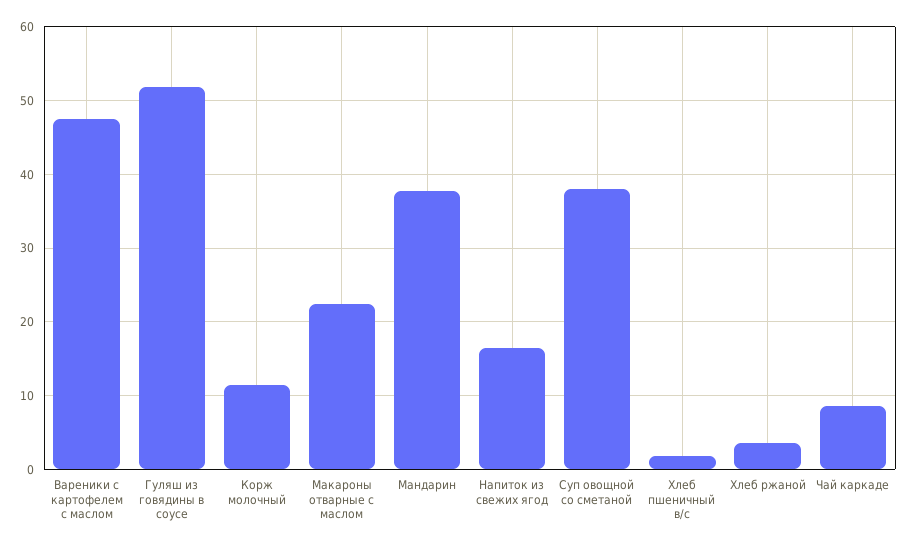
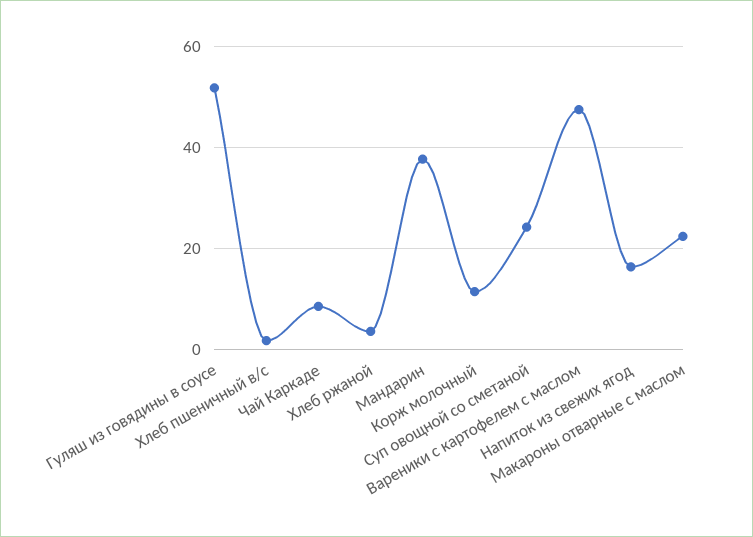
Суп овощной со сметаной: 38 -> 24

